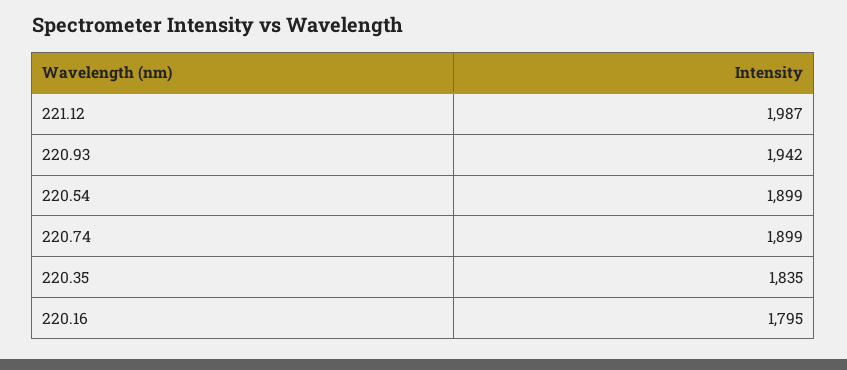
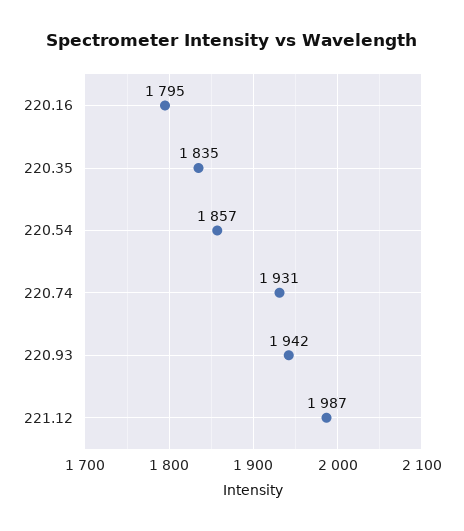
220.54: 1899 -> 1857
220.74: 1899 -> 1931

